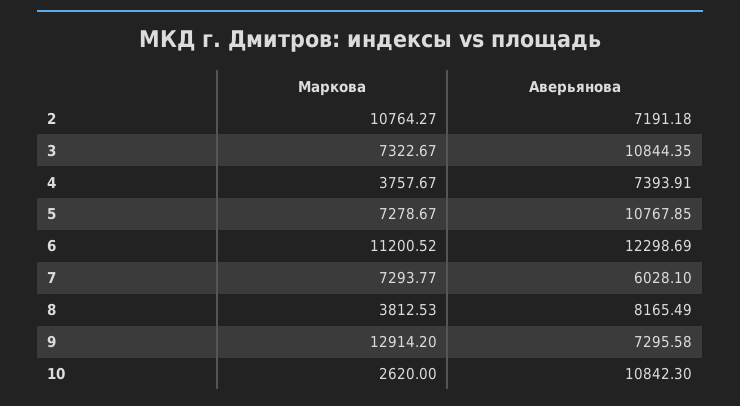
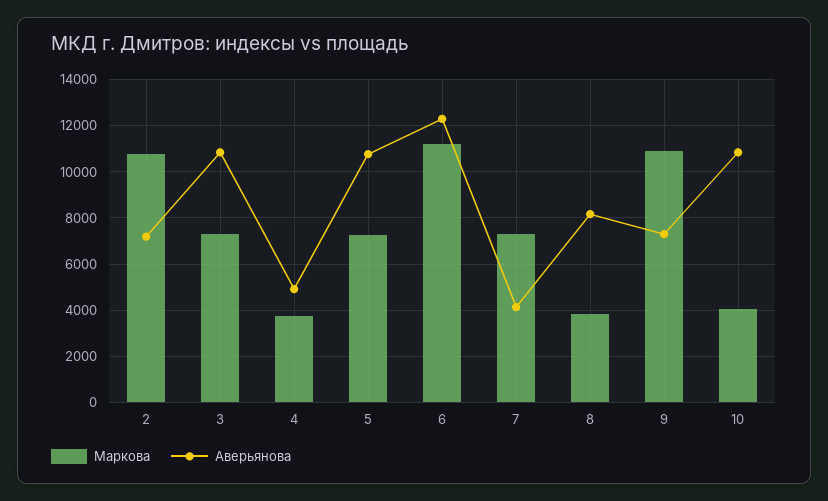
Аверьянова, 4: 7393.91 -> 5000
Аверьянова, 7: 6028.1 -> 4000
Маркова, 9: 12914.2 -> 11000
Маркова, 10: 2620 -> 4000

